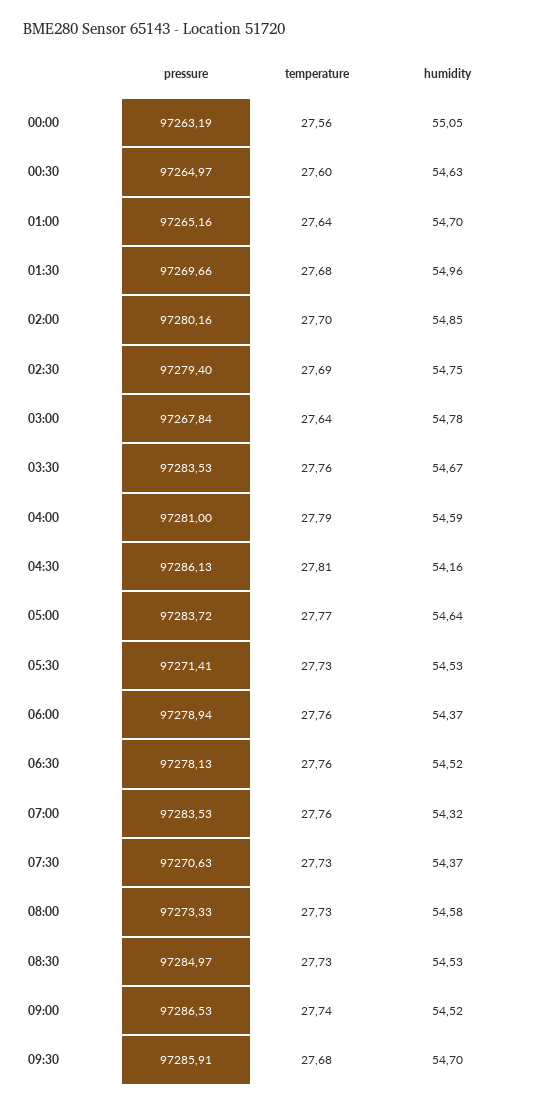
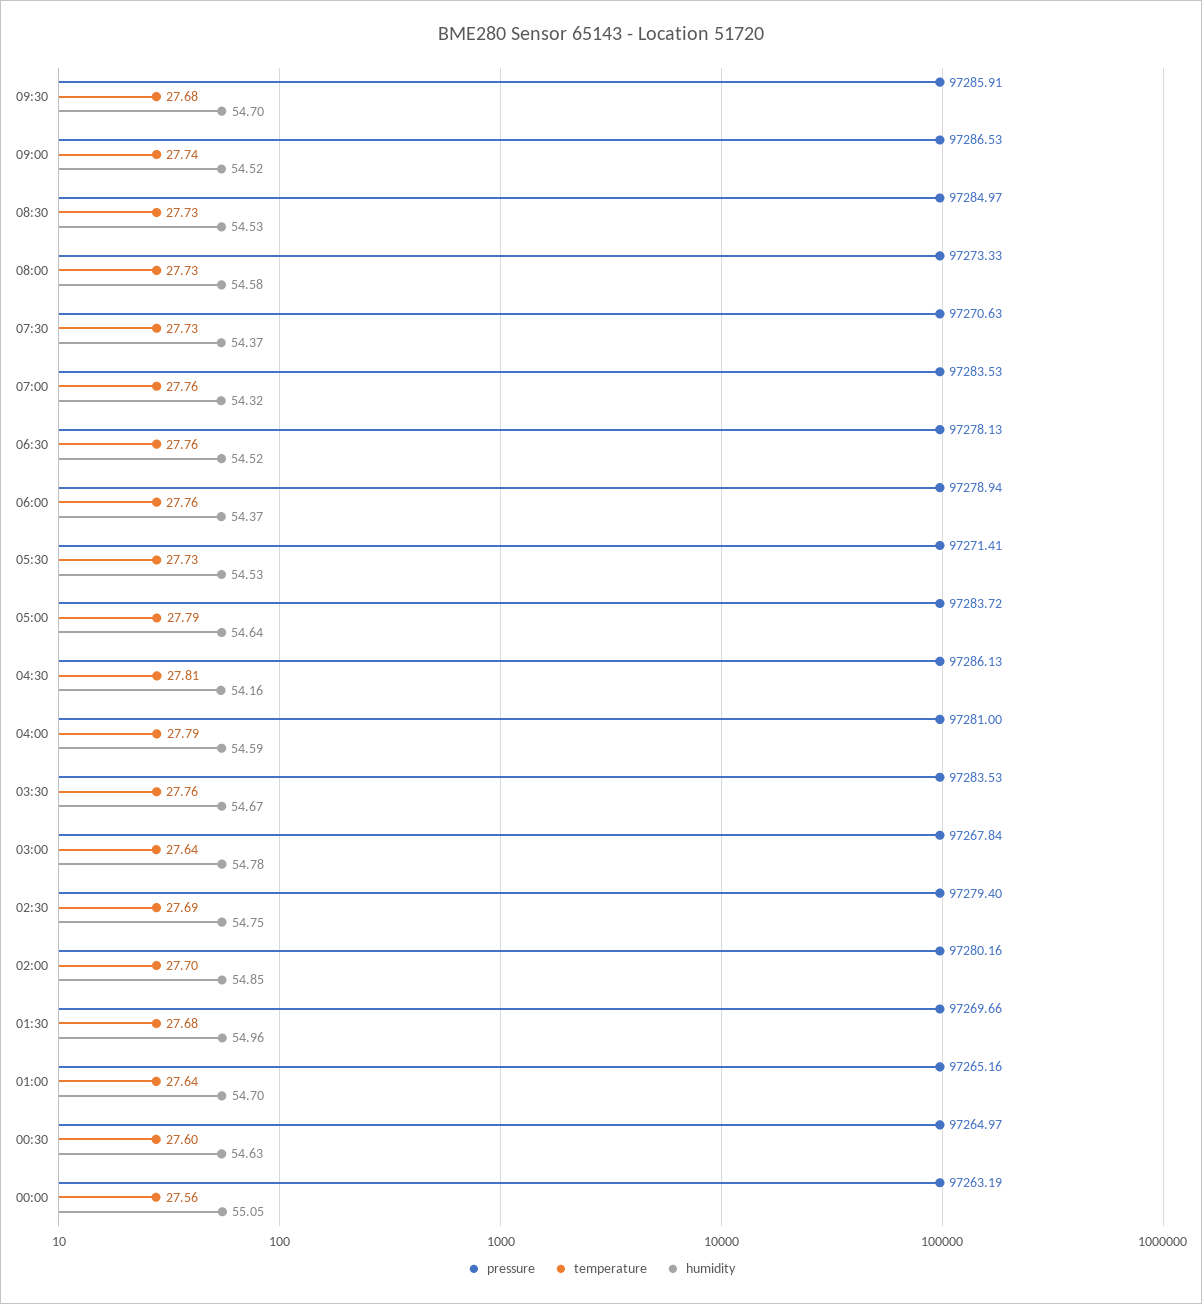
temperature, 05:00: 27.77 -> 27.79

